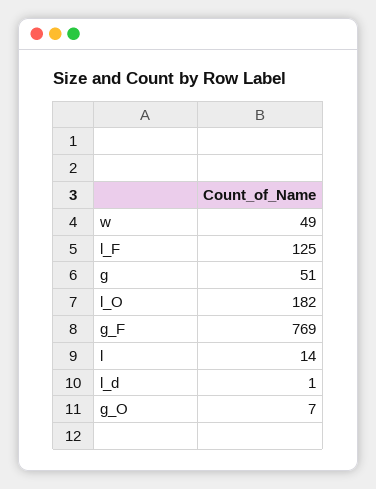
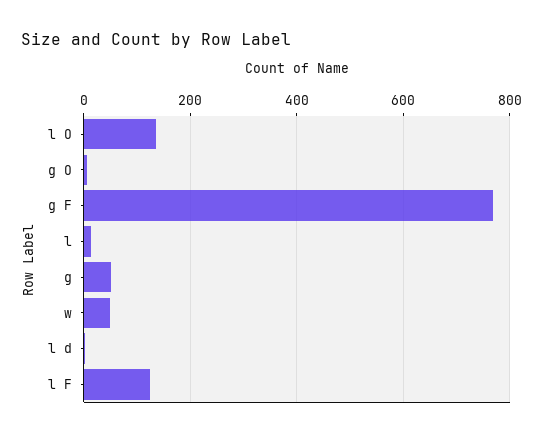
l_O: 182 -> 140

